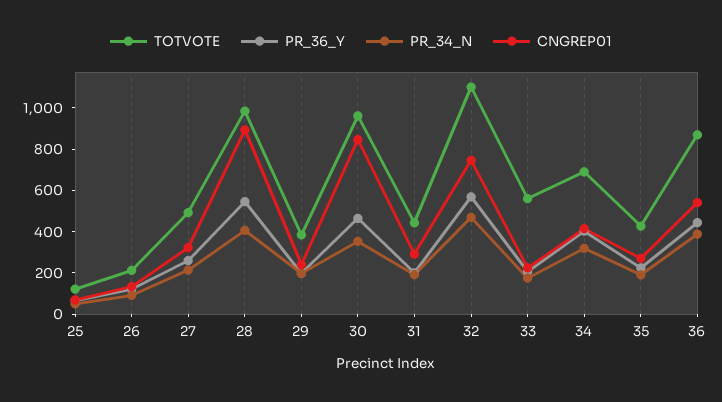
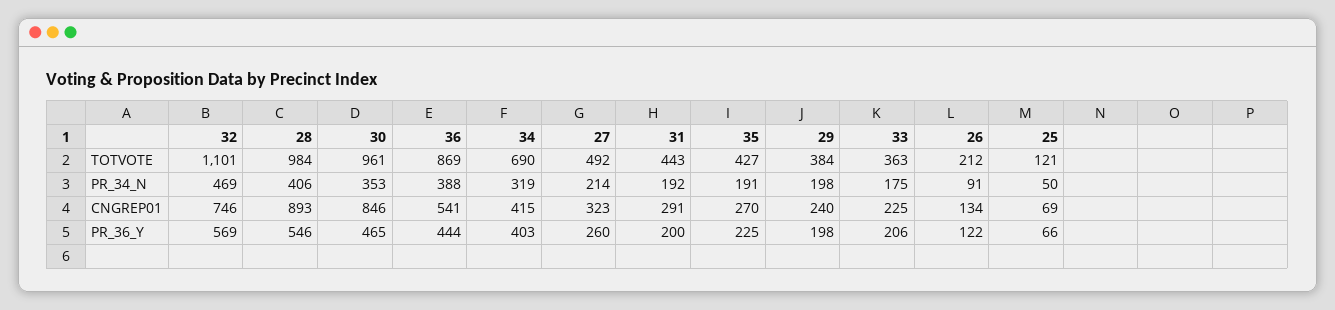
TOTVOTE, 33: 550 -> 363

